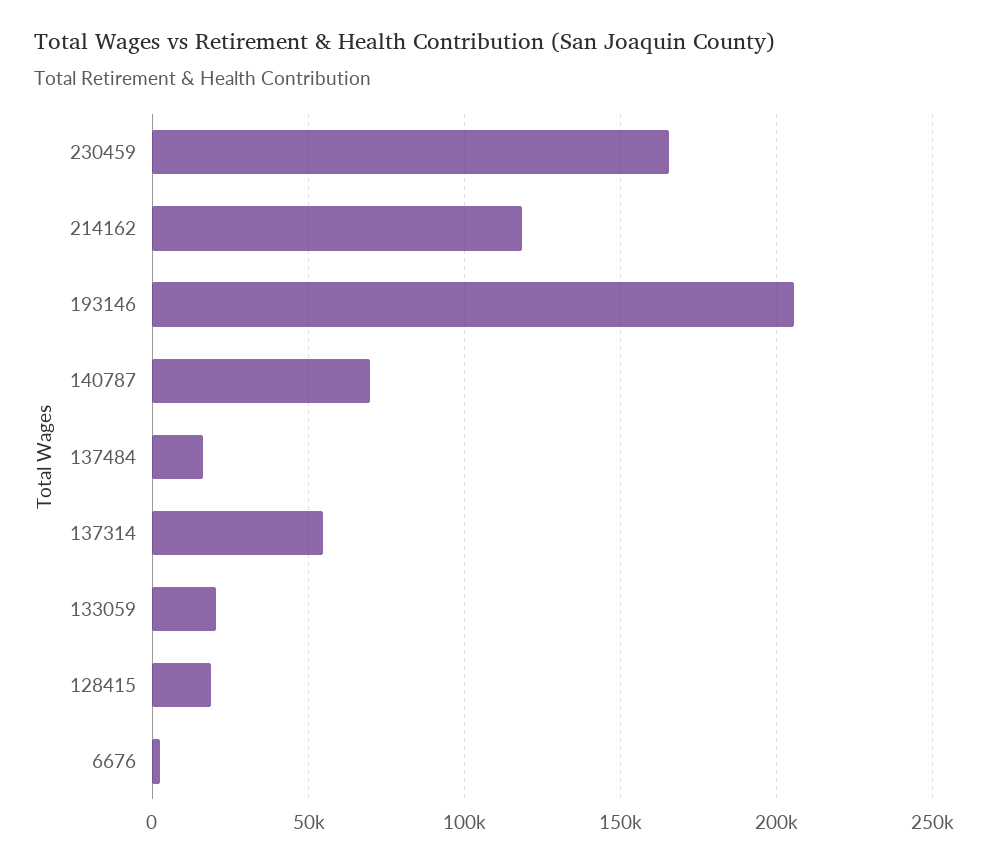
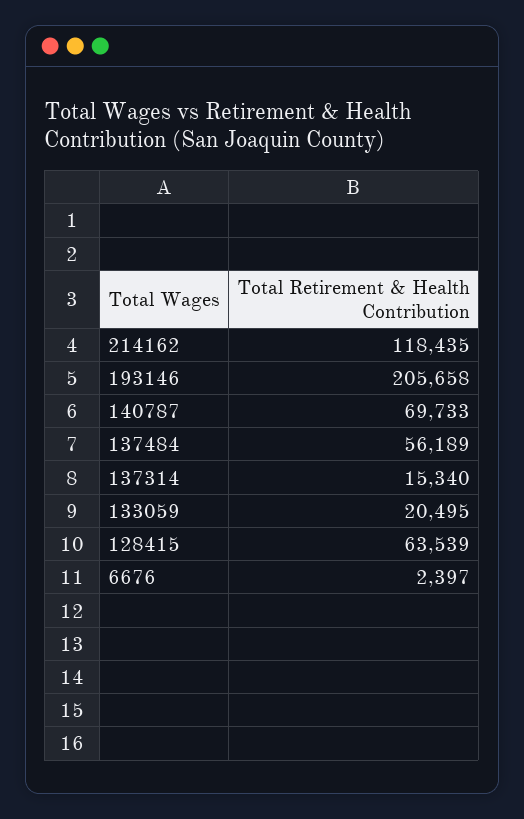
230459: 165000 -> none
137484: 15000 -> 56189
137314: 55000 -> 15340
128415: 20000 -> 63539

